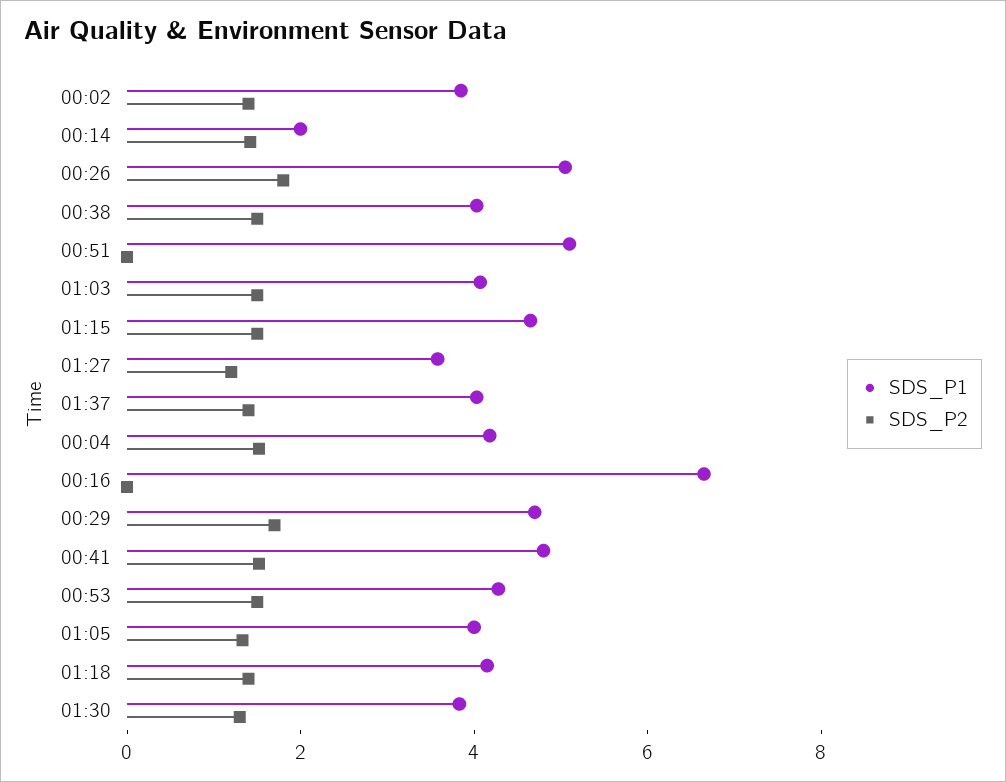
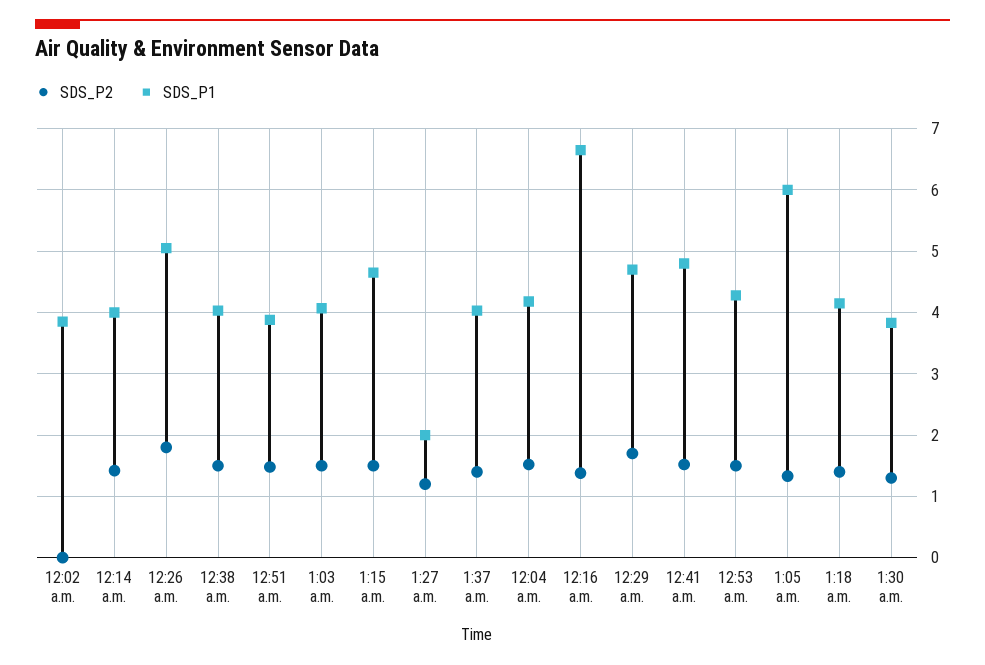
SDS_P2, 00:02: 1.5 -> 0
SDS_P1, 00:14: 2 -> 4
SDS_P1, 00:51: 5 -> 3.9
SDS_P2, 00:51: 0 -> 1.5
SDS_P1, 01:27: 3.5 -> 2
SDS_P2, 00:16: 0 -> 1.4
SDS_P1, 01:05: 4 -> 6

